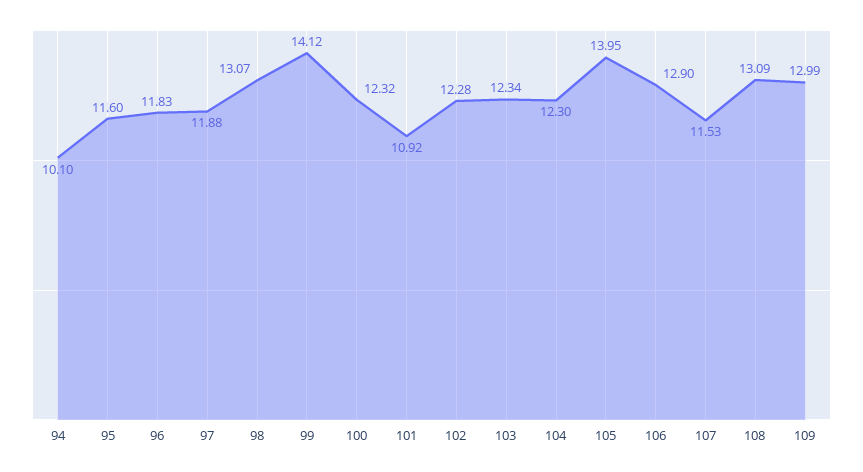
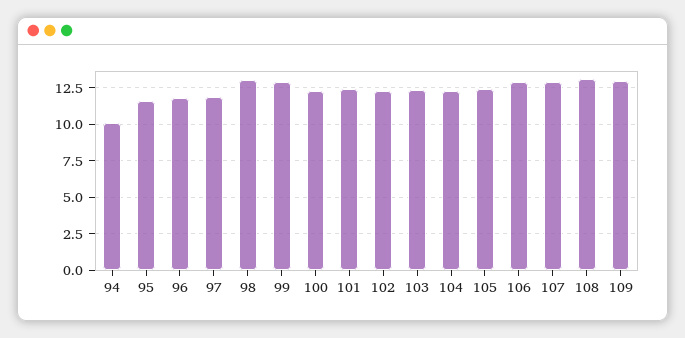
99: 14.12 -> 13
101: 10.92 -> 12.5
105: 13.95 -> 12.5
107: 11.53 -> 13

